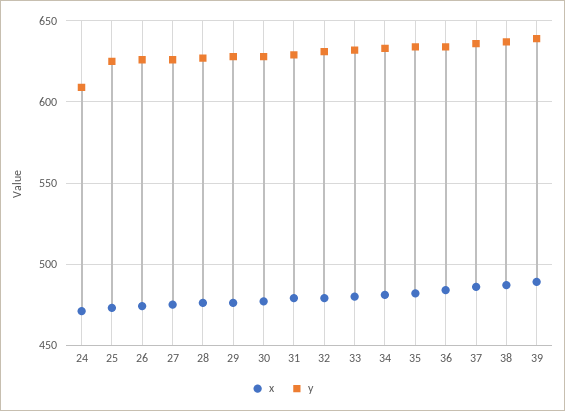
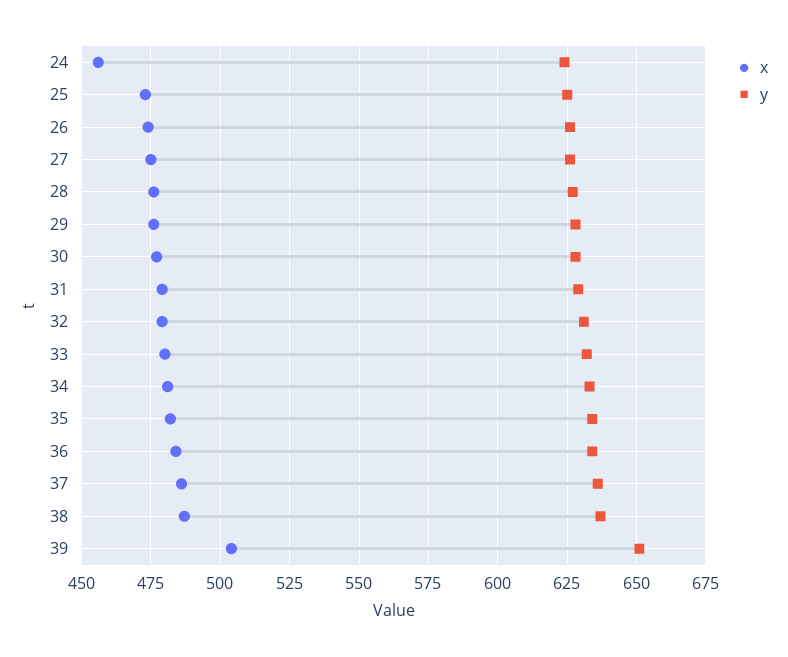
x, 24: 470 -> 455
y, 24: 610 -> 625
x, 39: 490 -> 505
y, 39: 640 -> 650

